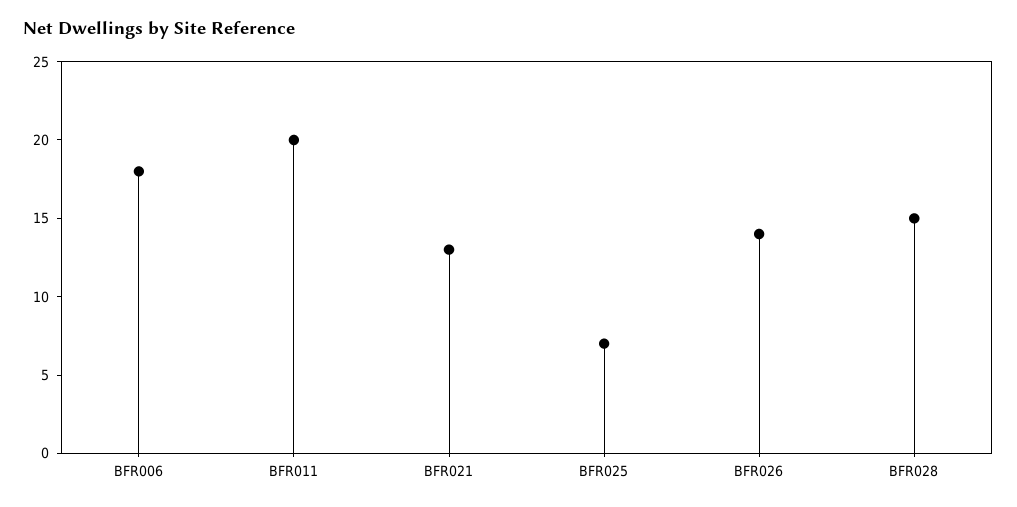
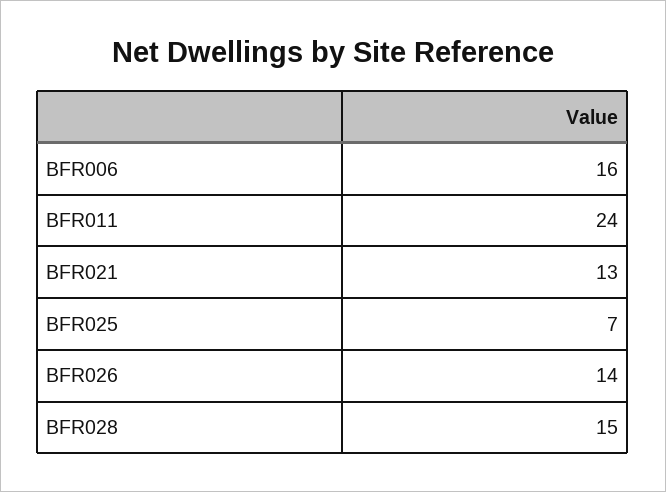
BFR006: 18 -> 16
BFR011: 20 -> 24

